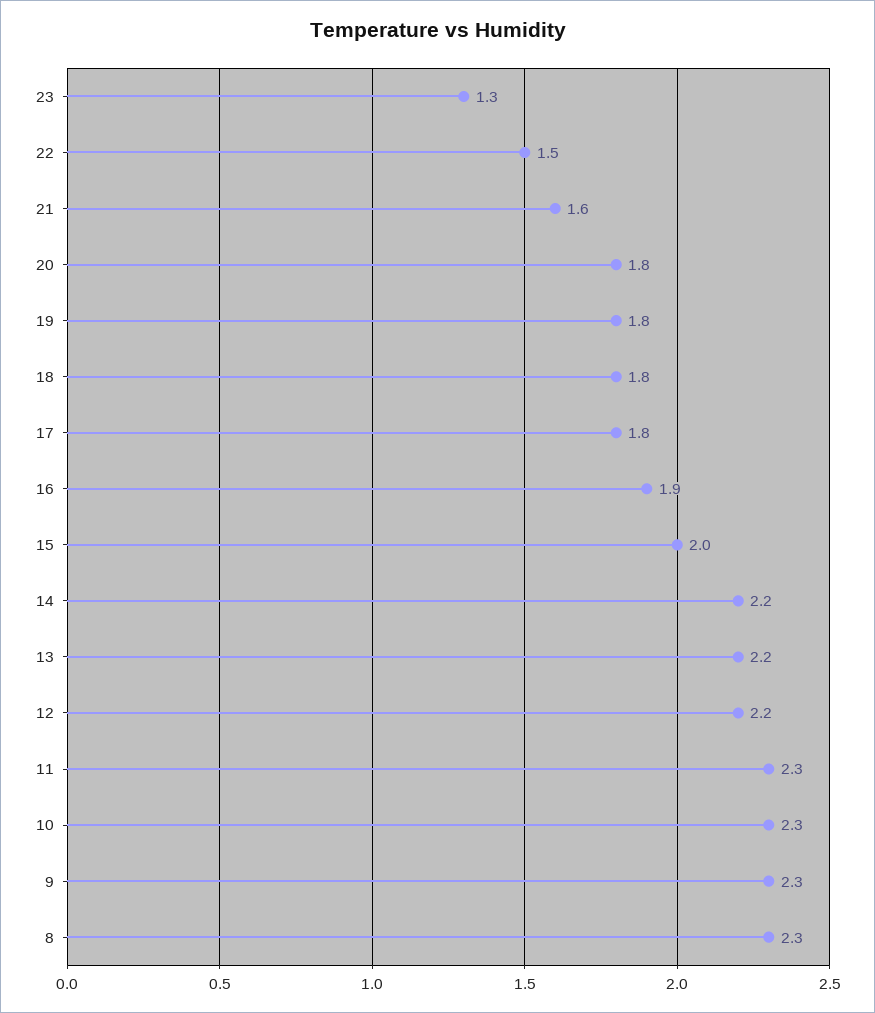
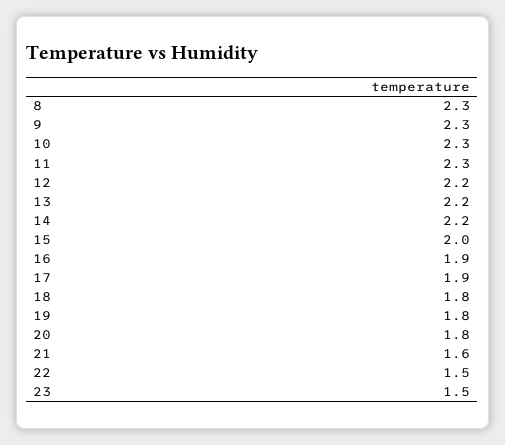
23: 1.3 -> 1.5
17: 1.8 -> 1.9

